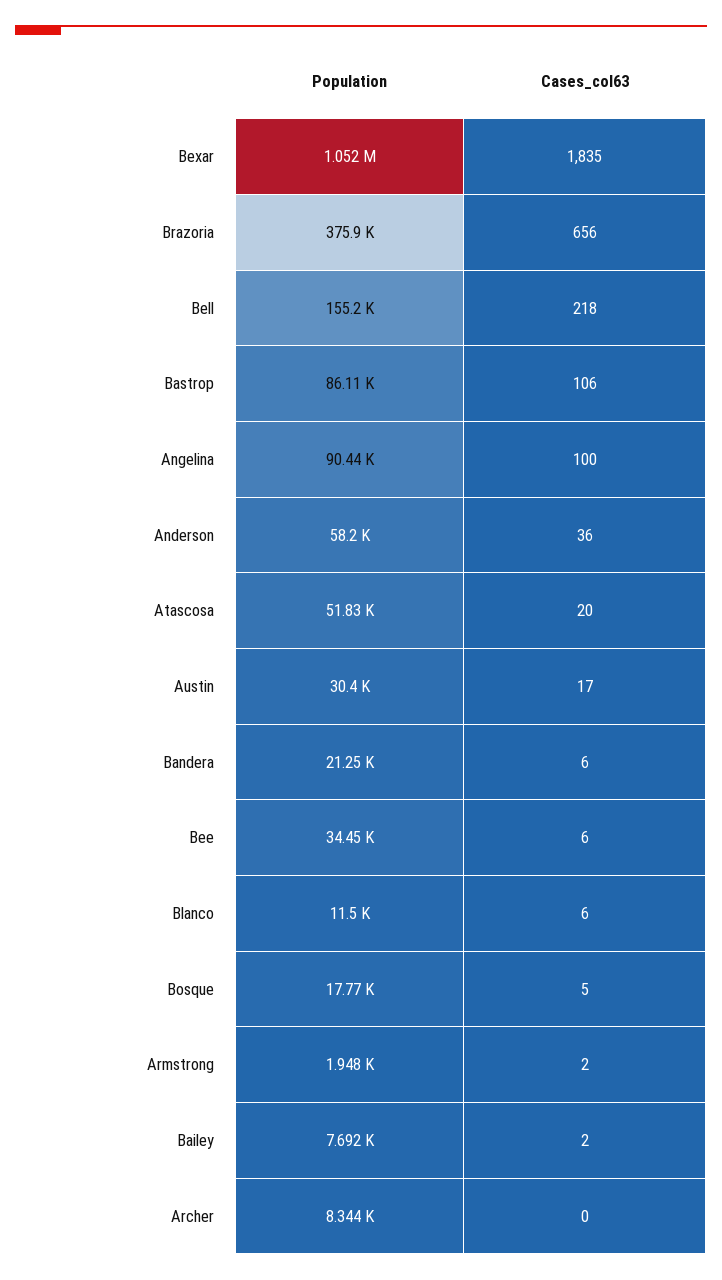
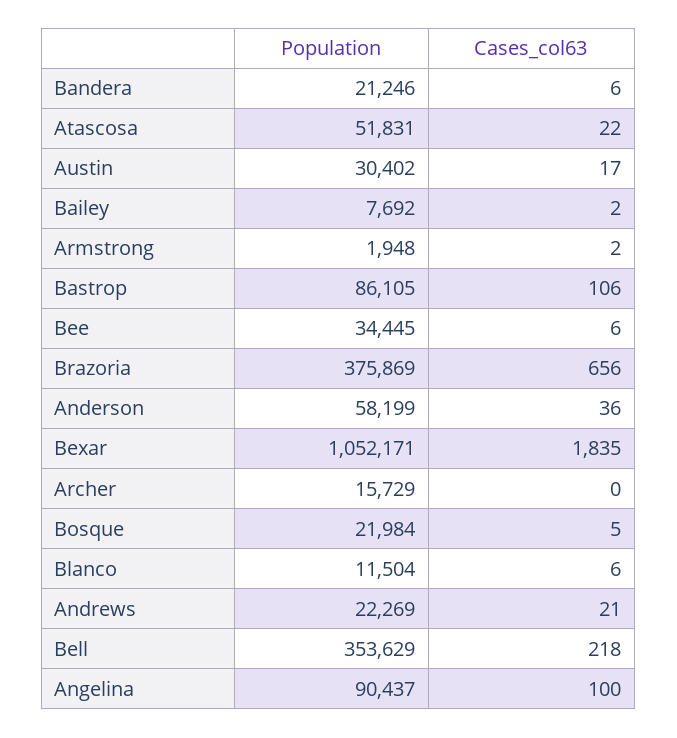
Population, Bell: 155200 -> 353629
Cases_col63, Atascosa: 20 -> 22
Population, Bosque: 17770 -> 21984
Population, Archer: 8344 -> 15729
Population, Andrews: none -> 22269
Cases_col63, Andrews: none -> 21

